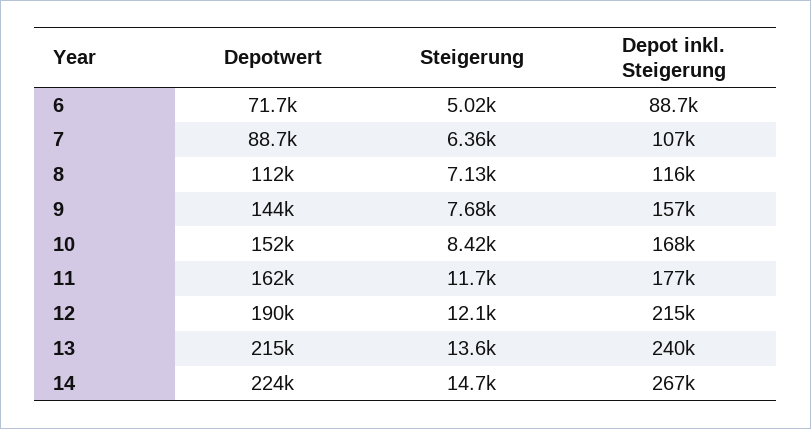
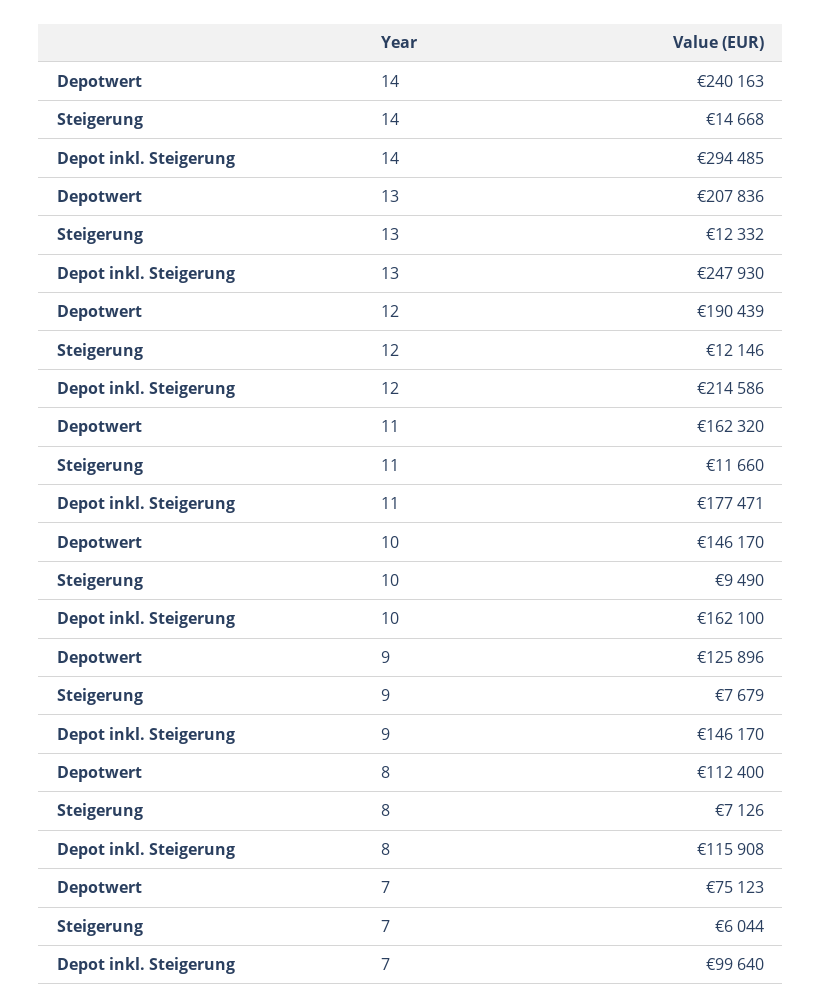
Depotwert, 6: 71700 -> none
Steigerung, 6: 5020 -> none
Depot inkl. Steigerung, 6: 88700 -> none
Depotwert, 7: 88700 -> 75123
Steigerung, 7: 6360 -> 6044
Depot inkl. Steigerung, 7: 107000 -> 99640
Depotwert, 9: 144000 -> 125896
Depot inkl. Steigerung, 9: 157000 -> 146170
Depotwert, 10: 152000 -> 146170
Steigerung, 10: 8420 -> 9490
Depot inkl. Steigerung, 10: 168000 -> 162100
Depotwert, 13: 215000 -> 207836
Steigerung, 13: 13600 -> 12332
Depot inkl. Steigerung, 13: 240000 -> 247930
Depotwert, 14: 224000 -> 240163
Depot inkl. Steigerung, 14: 267000 -> 294485

